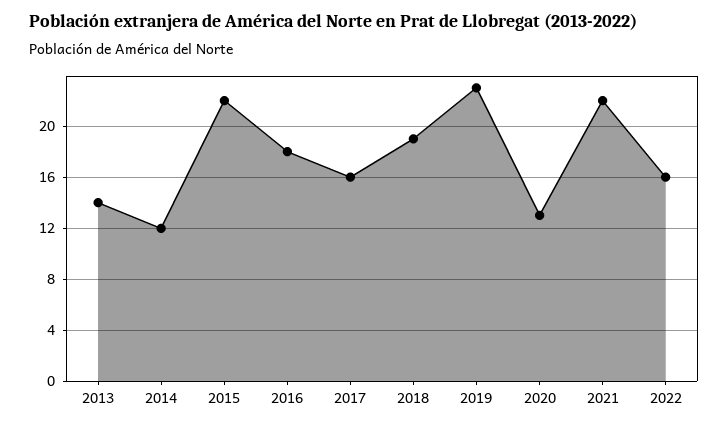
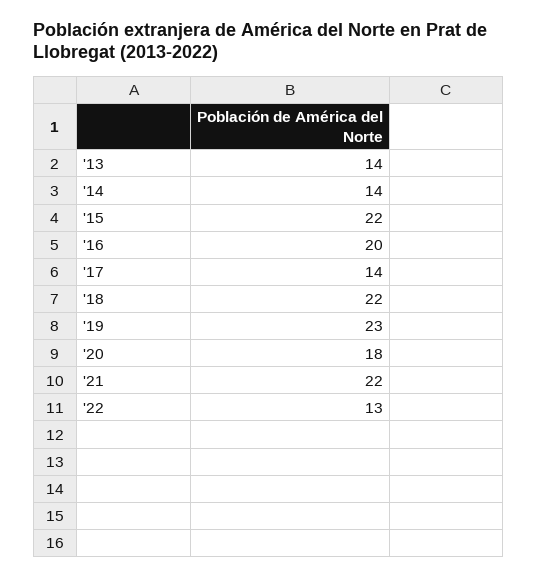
2014: 12 -> 14
2016: 18 -> 20
2017: 16 -> 14
2018: 19 -> 22
2020: 13 -> 18
2022: 16 -> 13

